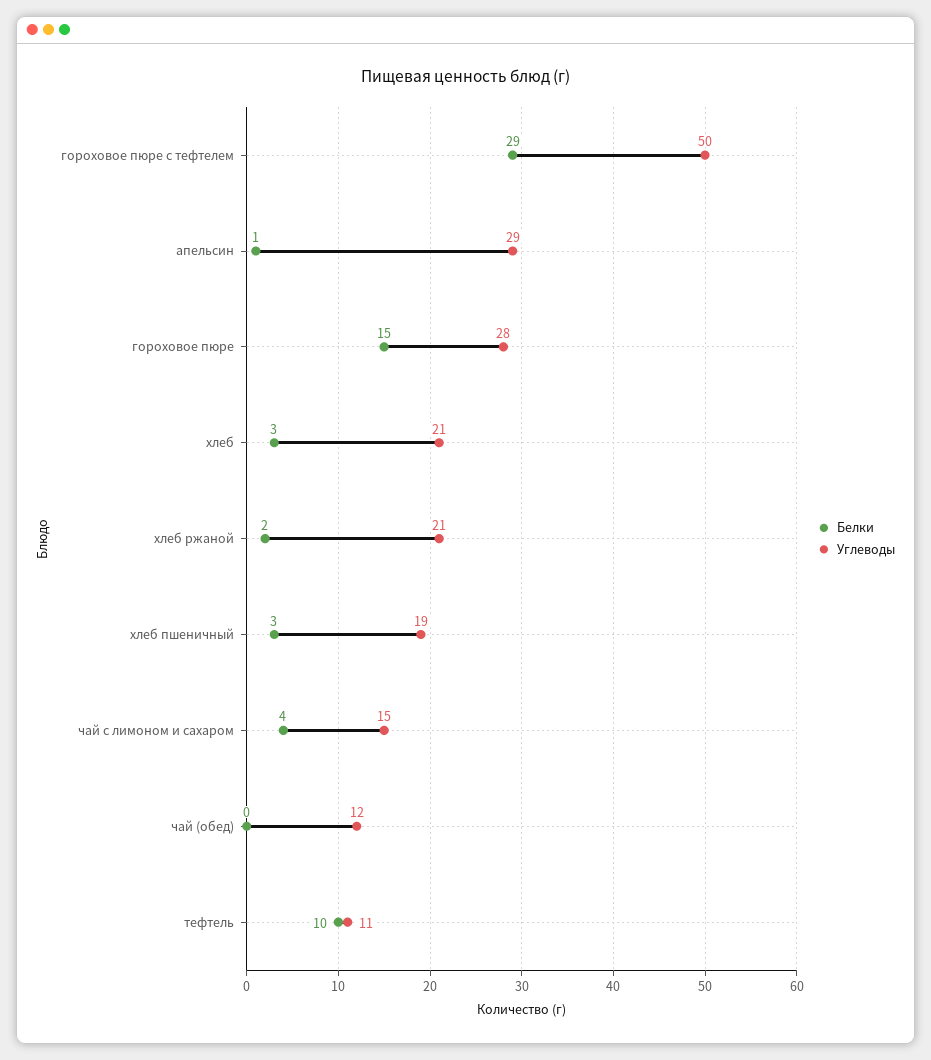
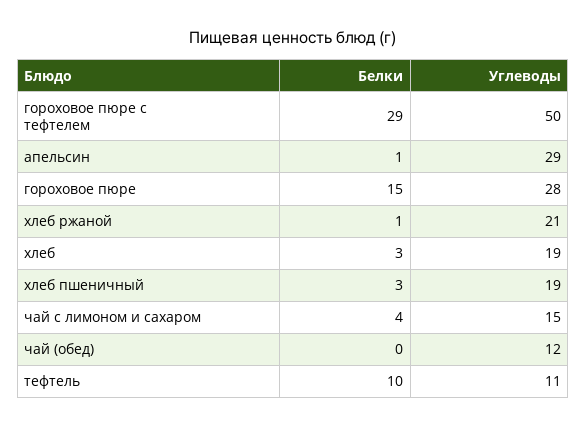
Углеводы, хлеб: 21 -> 19
Белки, хлеб ржаной: 2 -> 1

